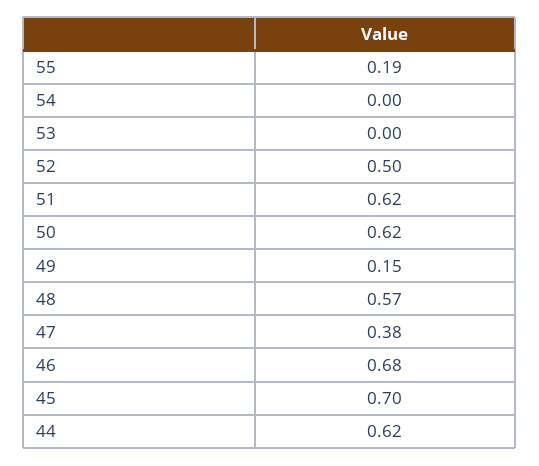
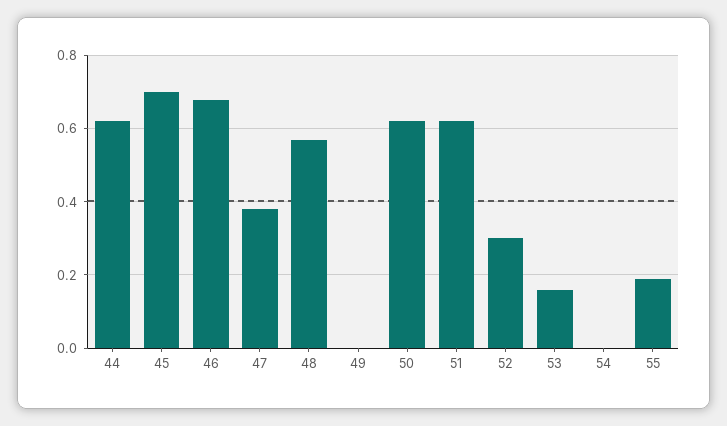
53: 0 -> 0.15
52: 0.5 -> 0.3
49: 0.15 -> 0

